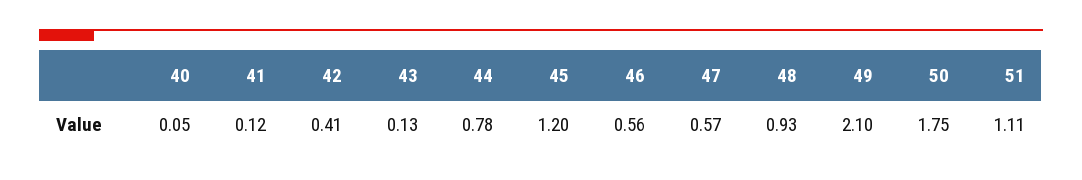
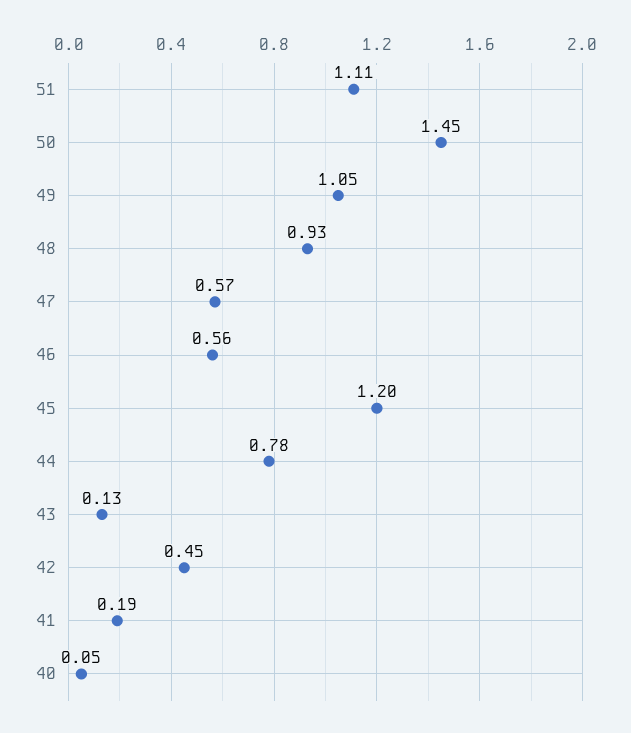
41: 0.12 -> 0.19
42: 0.41 -> 0.45
49: 2.1 -> 1.05
50: 1.75 -> 1.45

